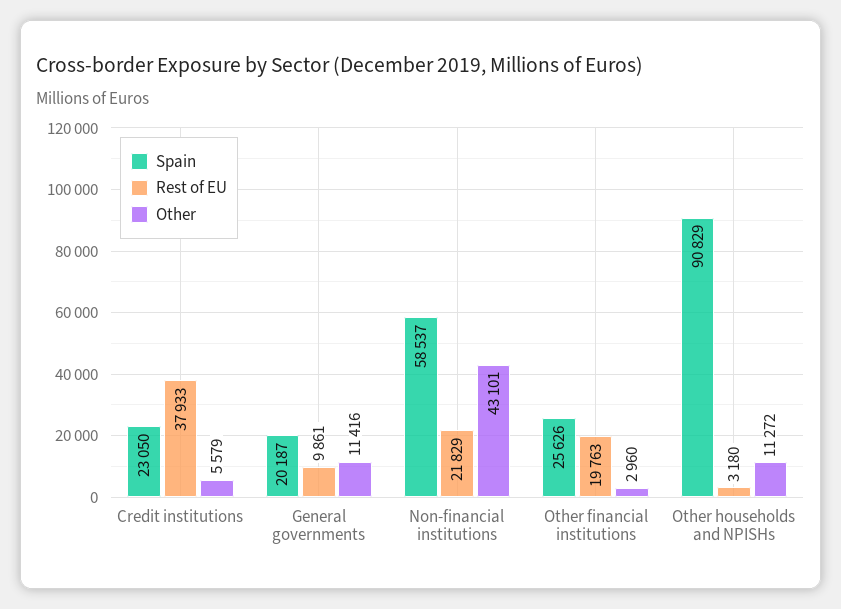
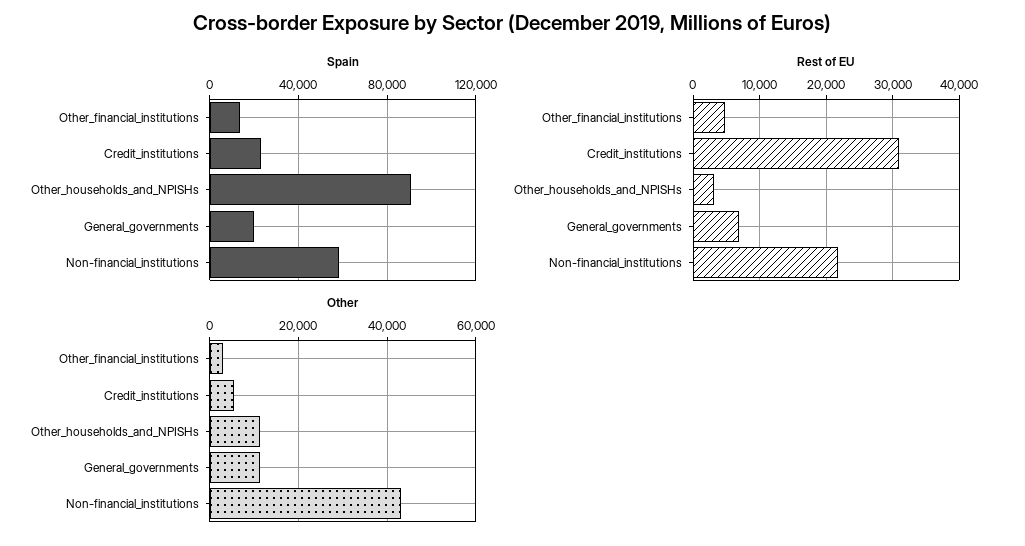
Rest of EU, Credit institutions: 37933 -> 31000
Rest of EU, General governments: 9861 -> 7000
Spain, Other financial institutions: 25626 -> 15000
Rest of EU, Other financial institutions: 19763 -> 5000

